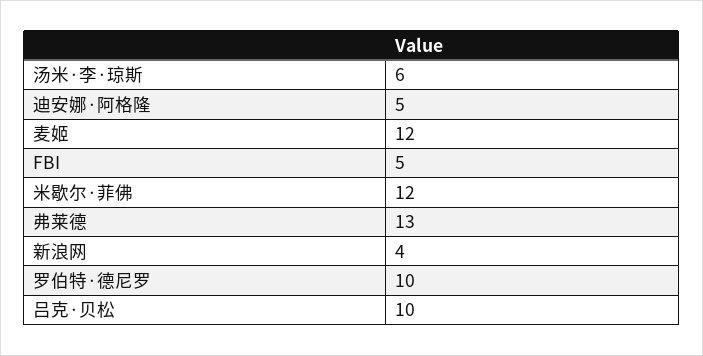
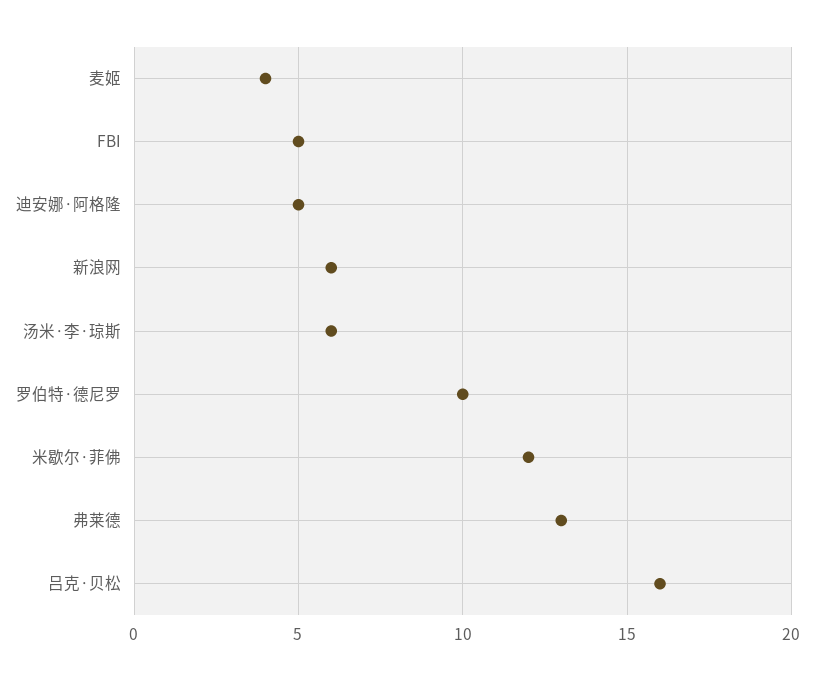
麦姬: 12 -> 4
新浪网: 4 -> 6
吕克·贝松: 10 -> 16

